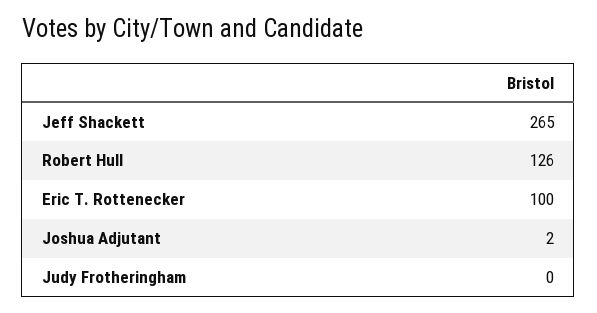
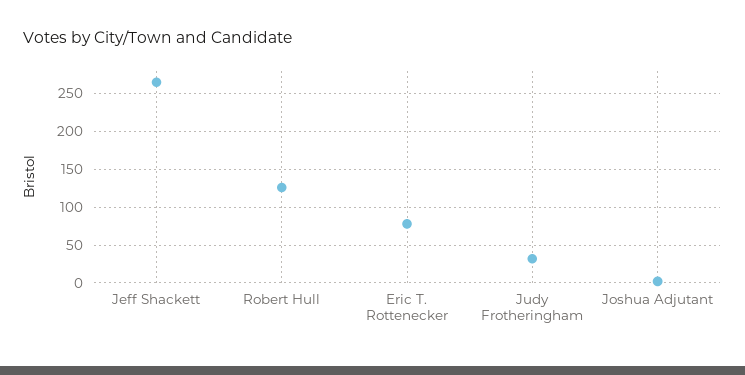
Eric T. Rottenecker: 100 -> 80
Judy Frotheringham: 0 -> 30

